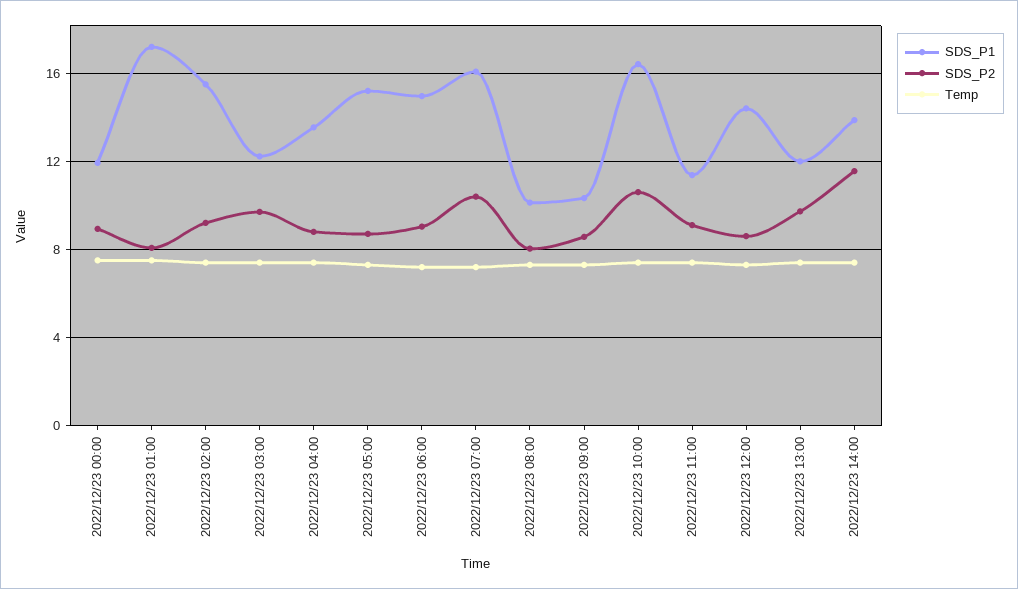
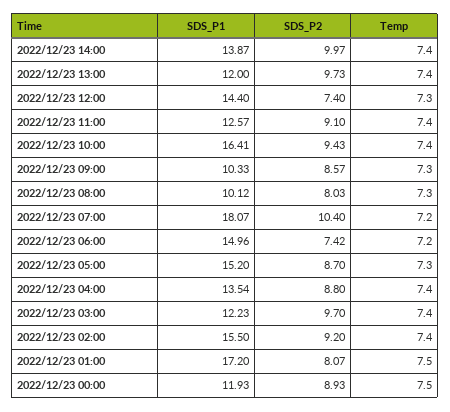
SDS_P2, 2022/12/23 06:00: 9 -> 7.42
SDS_P1, 2022/12/23 07:00: 16 -> 18.07
SDS_P2, 2022/12/23 10:00: 10.5 -> 9.43
SDS_P1, 2022/12/23 11:00: 11.5 -> 12.57
SDS_P2, 2022/12/23 12:00: 8.5 -> 7.4
SDS_P2, 2022/12/23 14:00: 11.5 -> 9.97

